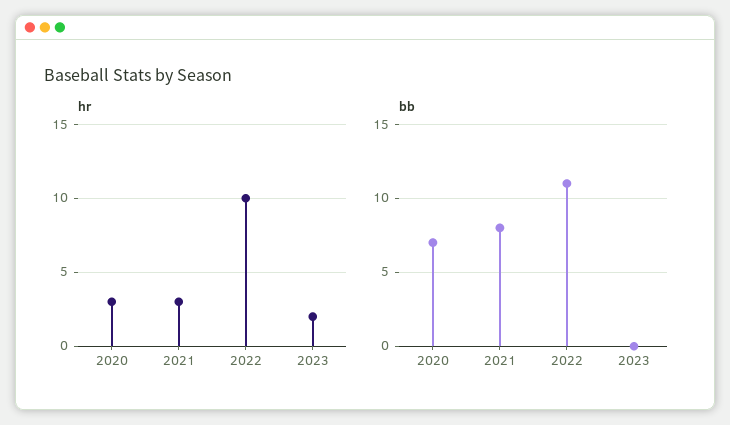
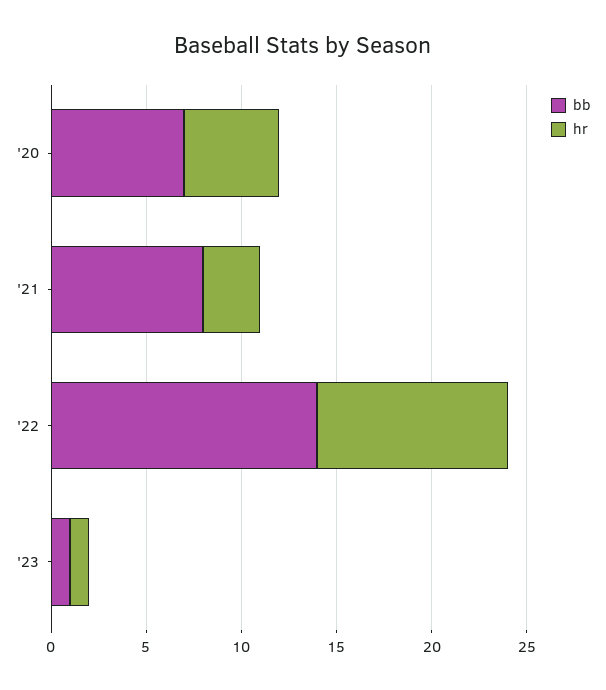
hr, 2020: 3 -> 5
hr, 2023: 2 -> 1
bb, 2022: 11 -> 14
bb, 2023: 0 -> 1

